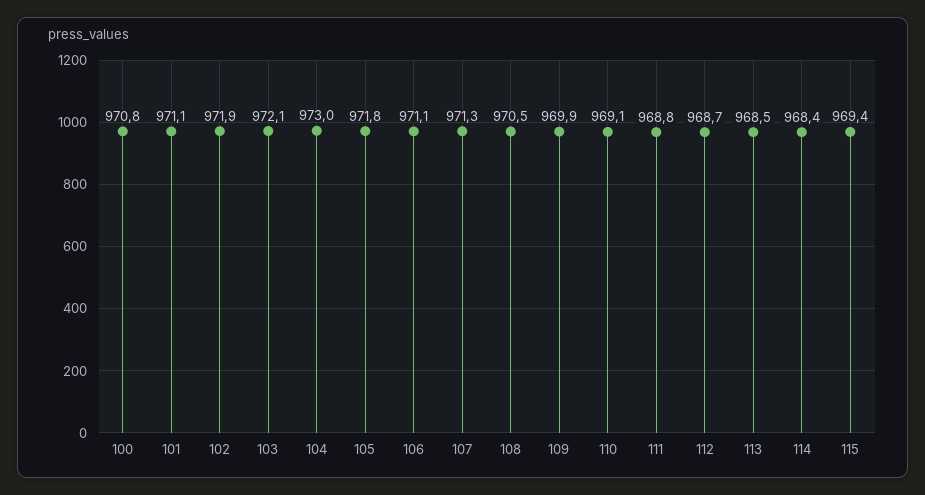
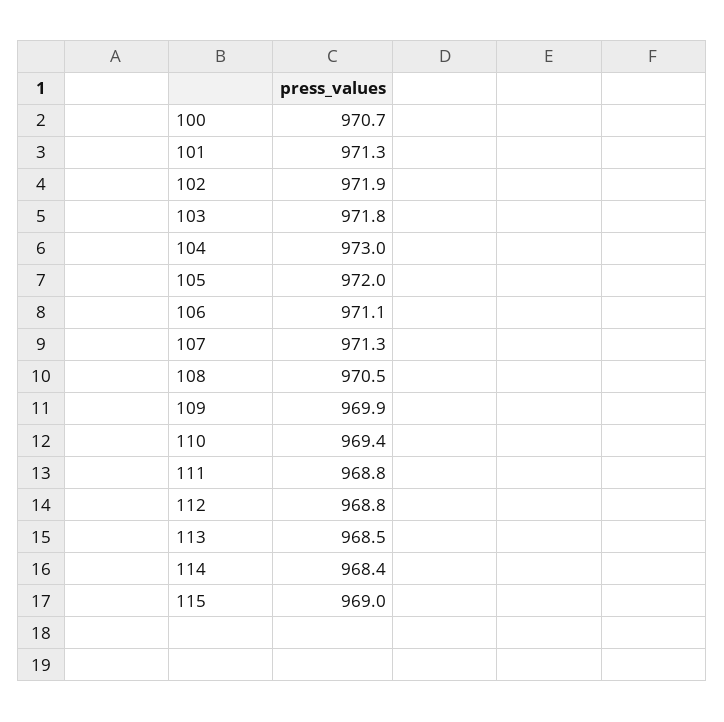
100: 970.8 -> 970.7
101: 971.1 -> 971.3
103: 972.1 -> 971.8
105: 971.8 -> 972
110: 969.1 -> 969.4
112: 968.7 -> 968.8
115: 969.4 -> 969

